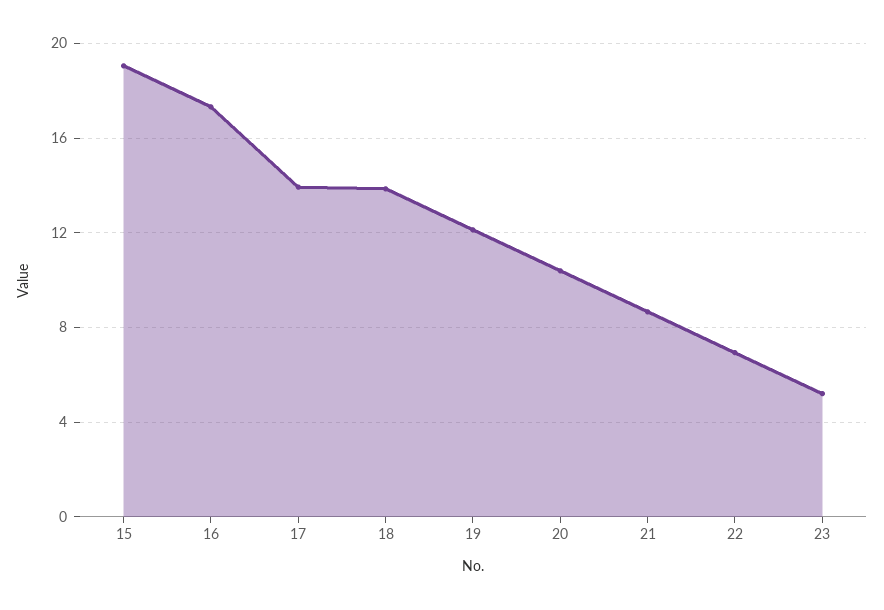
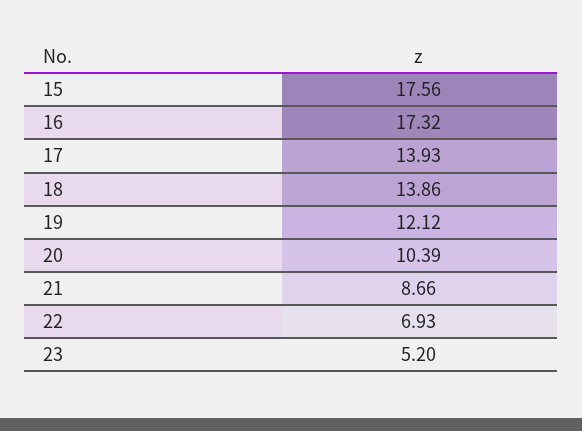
15: 19 -> 17.56

